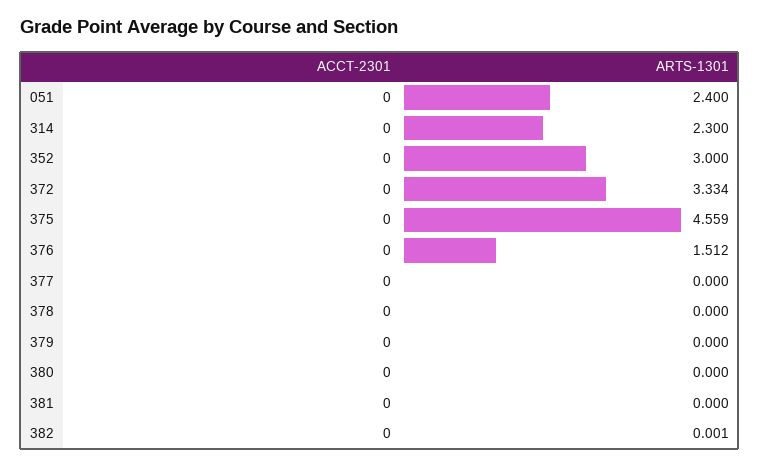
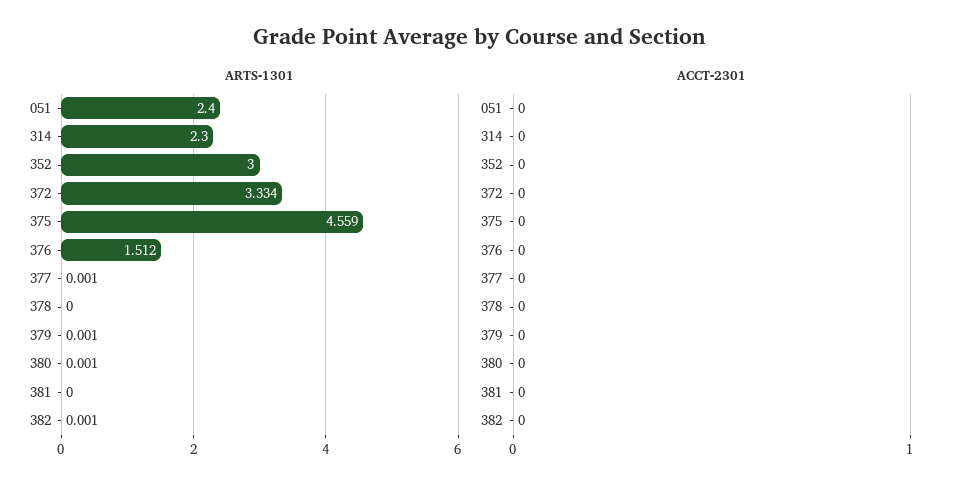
ARTS-1301, 377: 0 -> 0.001
ARTS-1301, 379: 0 -> 0.001
ARTS-1301, 380: 0 -> 0.001

